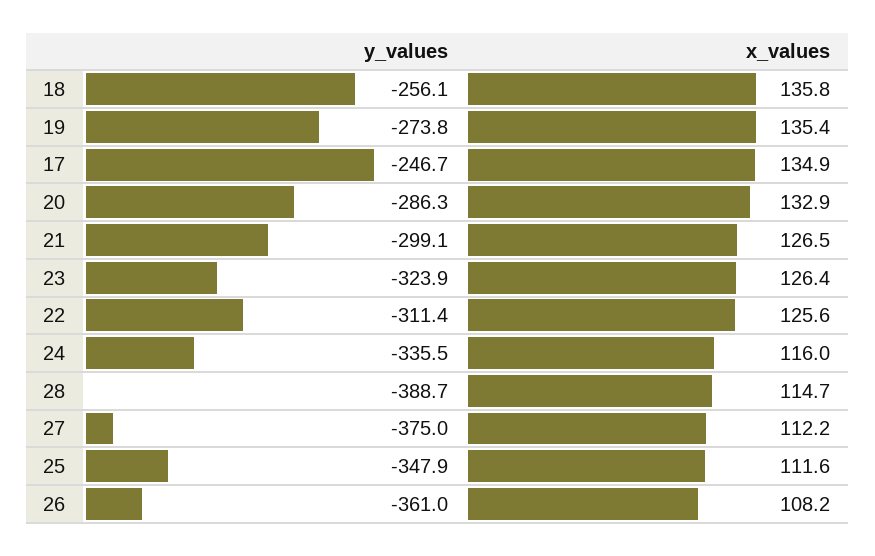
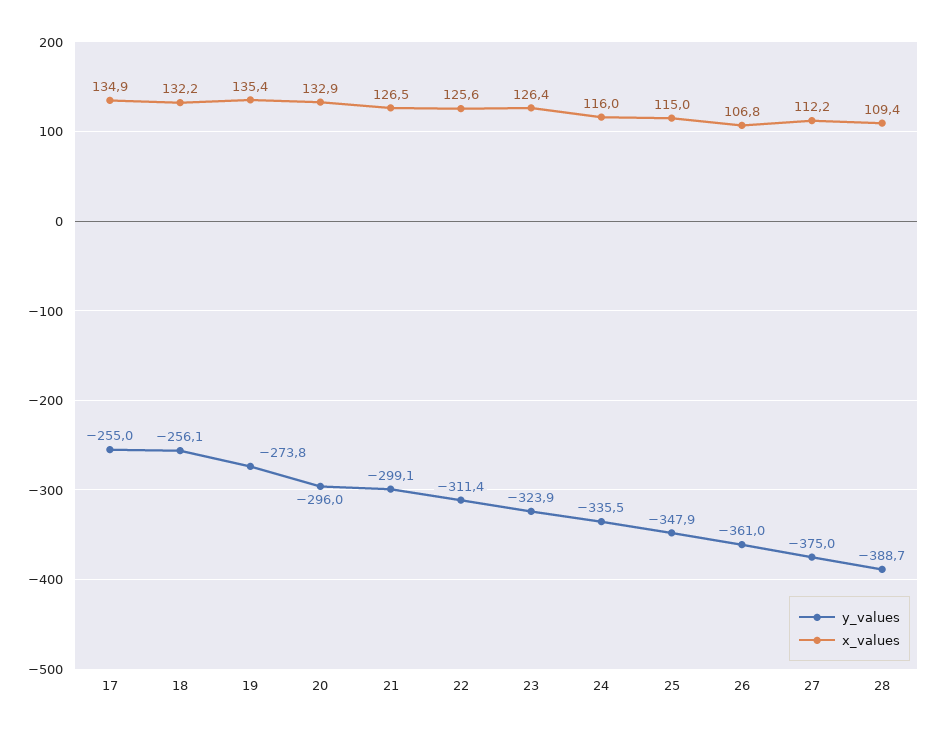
x_values, 18: 135.8 -> 132.2
y_values, 17: -246.7 -> -255
y_values, 20: -286.3 -> -296
x_values, 28: 114.7 -> 109.4
x_values, 25: 111.6 -> 115
x_values, 26: 108.2 -> 106.8

